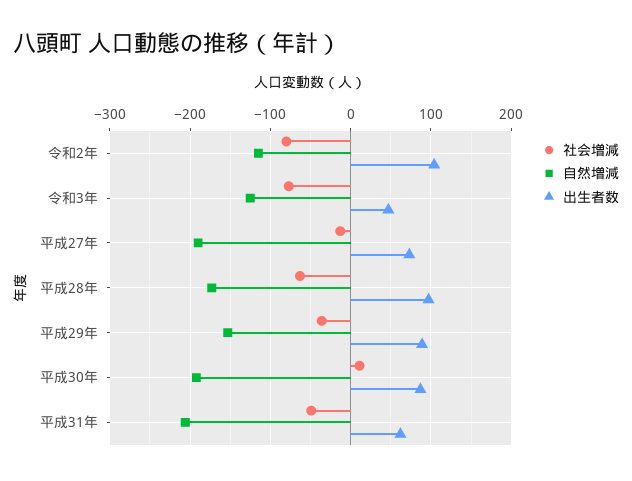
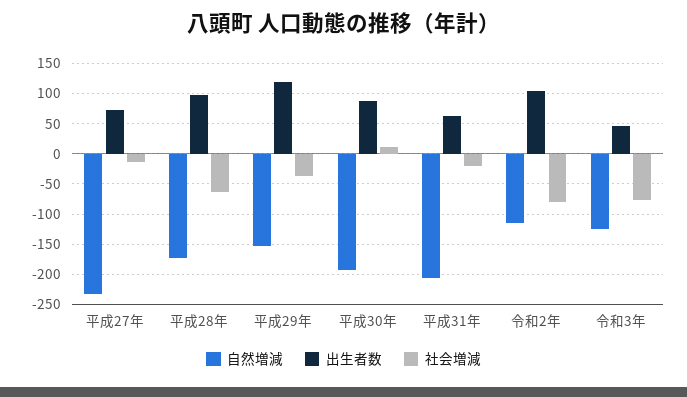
自然増減, 平成27年: -190 -> -230
出生者数, 平成29年: 90 -> 120
社会増減, 平成31年: -50 -> -20

